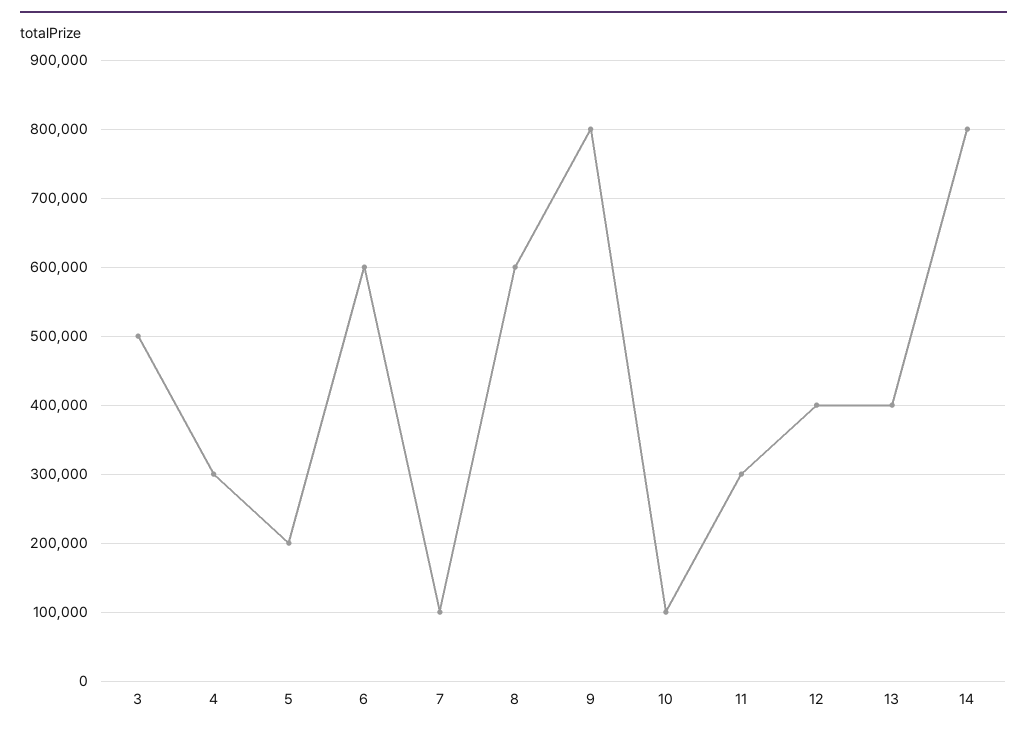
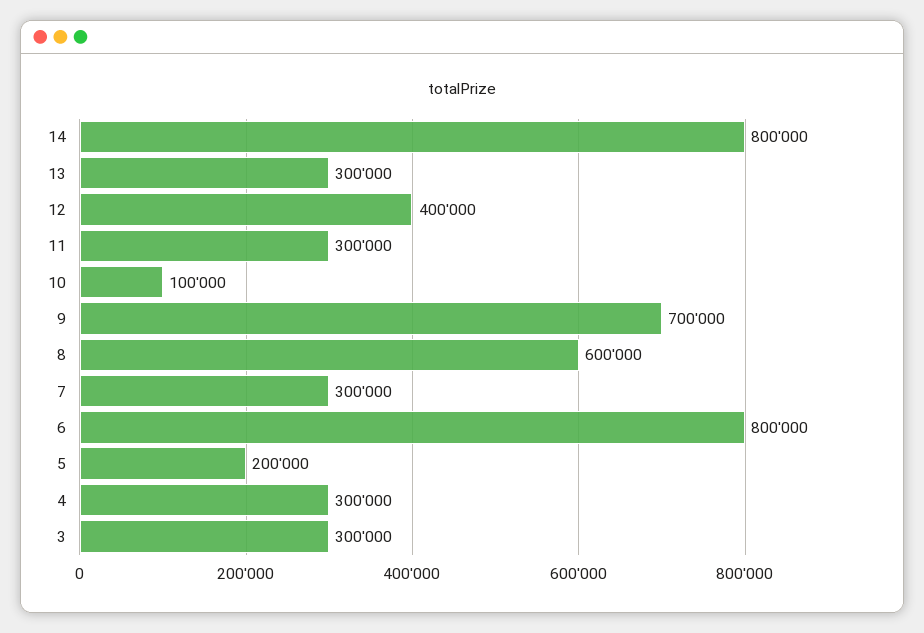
3: 500000 -> 300000
6: 600000 -> 800000
7: 100000 -> 300000
9: 800000 -> 700000
13: 400000 -> 300000

